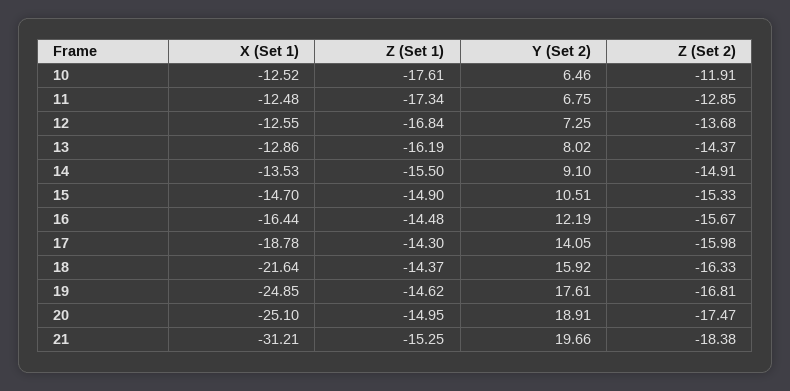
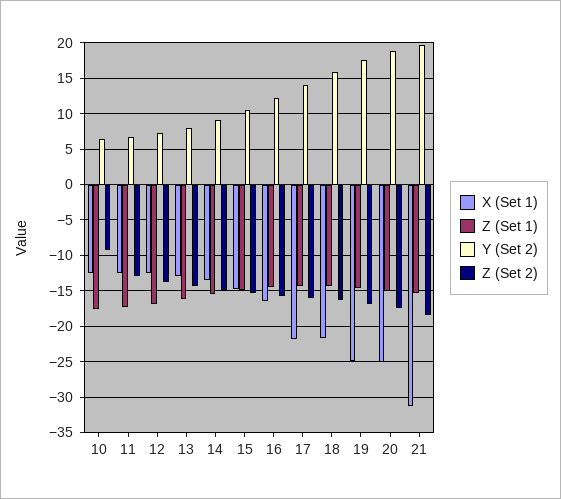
Z (Set 2), 10: -11.91 -> -9
X (Set 1), 17: -18.78 -> -22

